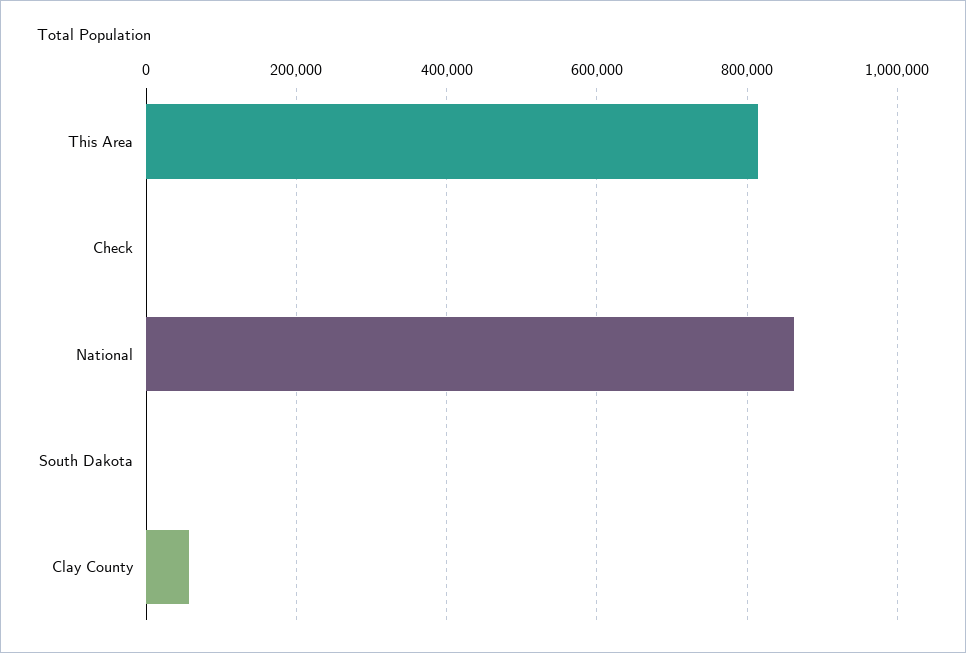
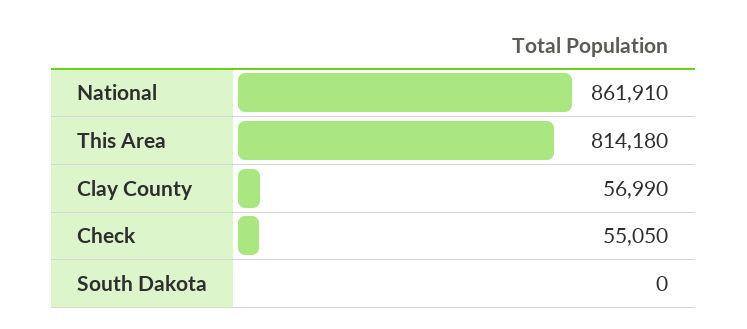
Check: 0 -> 55050

